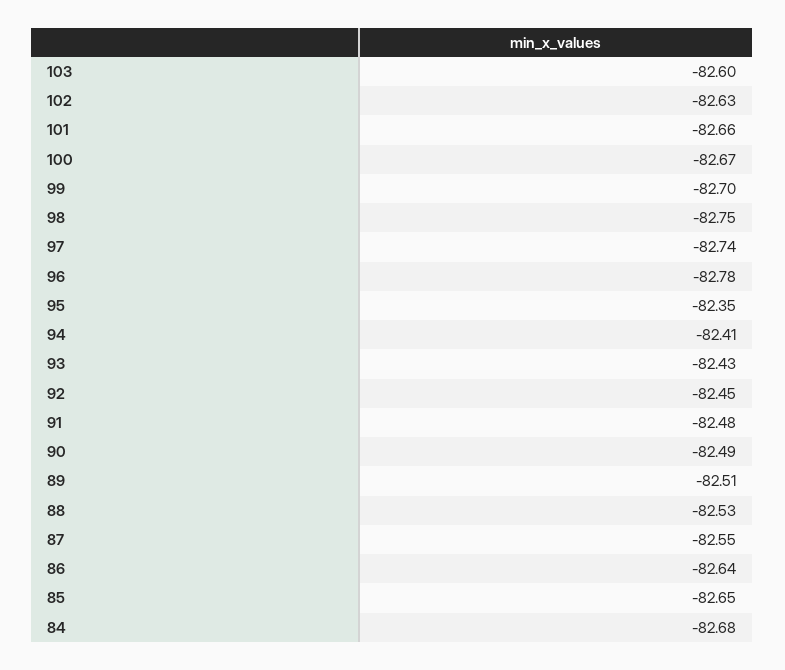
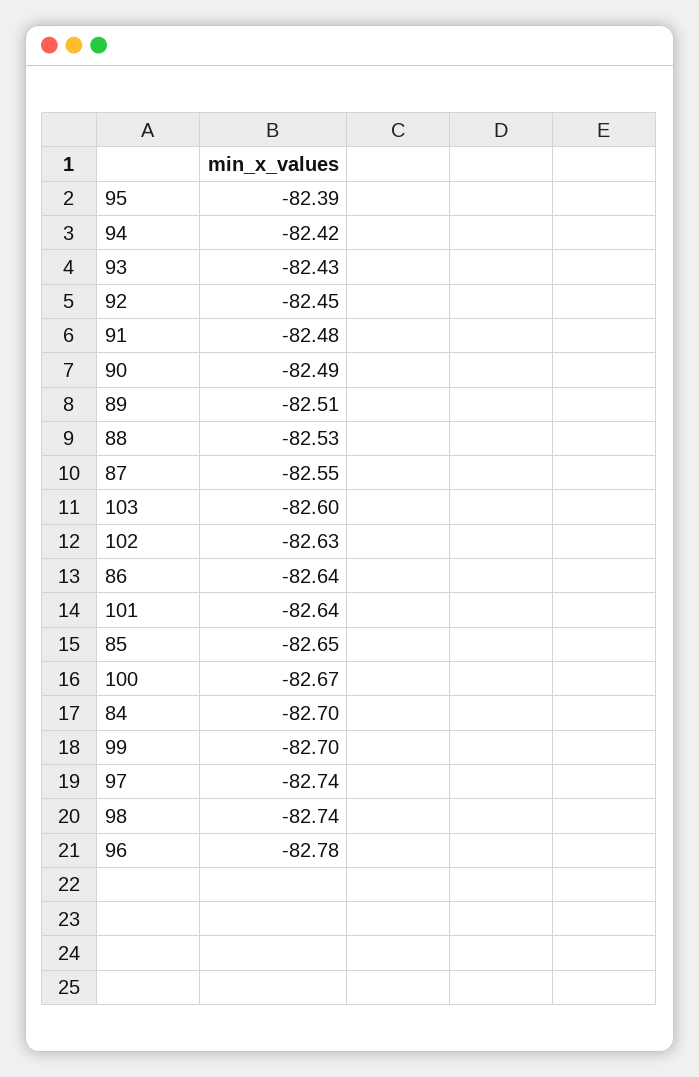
101: -82.66 -> -82.64
98: -82.75 -> -82.74
95: -82.35 -> -82.39
94: -82.41 -> -82.42
84: -82.68 -> -82.7

